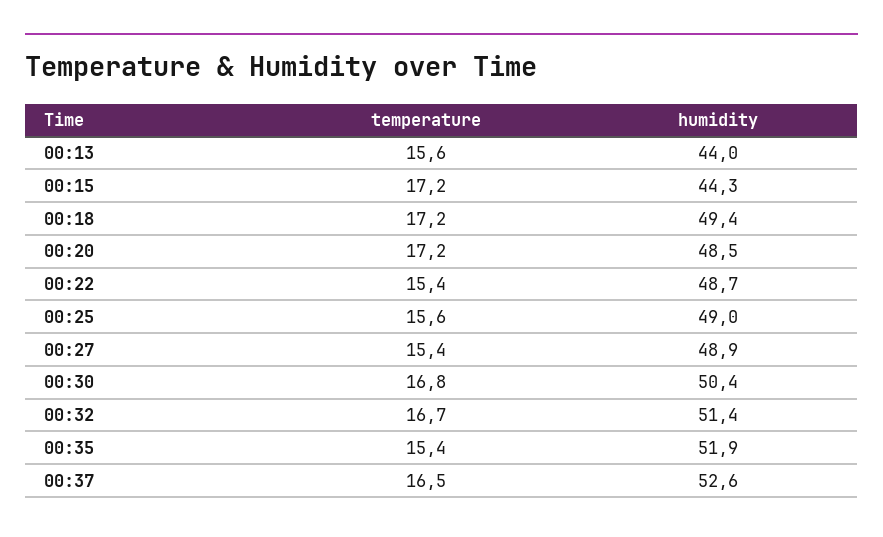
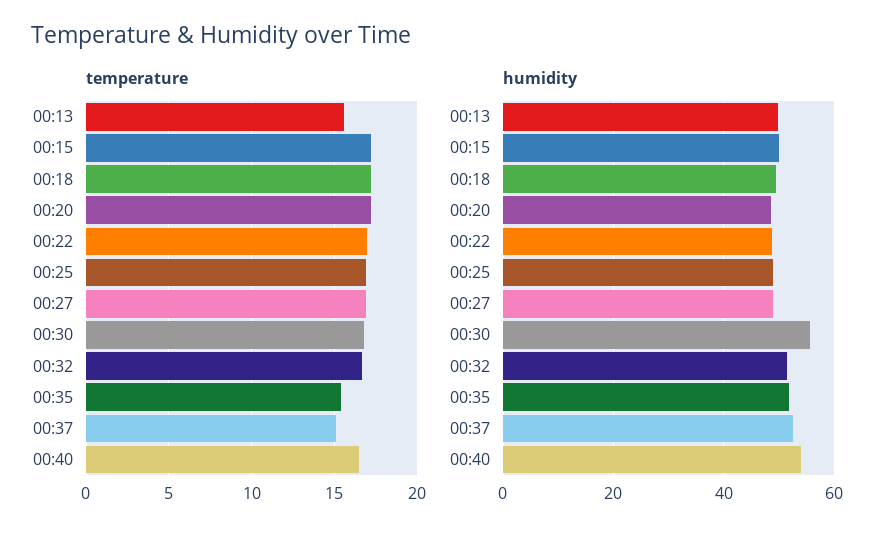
humidity, 00:13: 44 -> 50
humidity, 00:15: 44.3 -> 50
temperature, 00:22: 15.4 -> 17
temperature, 00:25: 15.6 -> 17
temperature, 00:27: 15.4 -> 17
humidity, 00:30: 50.4 -> 56
temperature, 00:37: 16.5 -> 15
temperature, 00:40: none -> 16.5
humidity, 00:40: none -> 54

